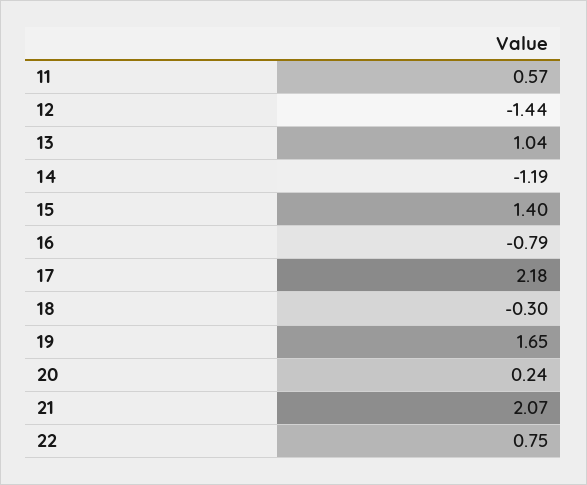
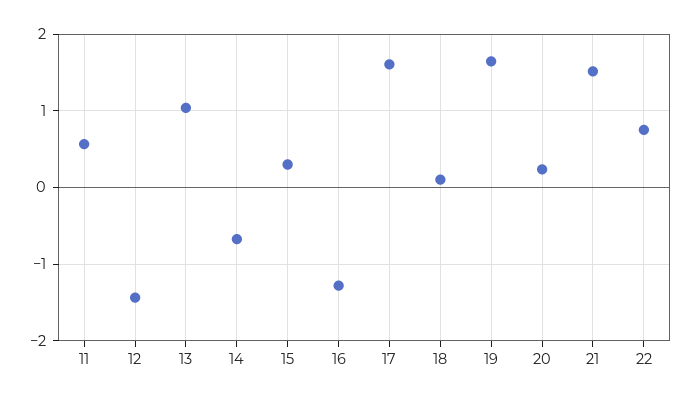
14: -1.19 -> -0.7
15: 1.4 -> 0.3
16: -0.79 -> -1.3
17: 2.18 -> 1.6
18: -0.3 -> 0.1
21: 2.07 -> 1.5

